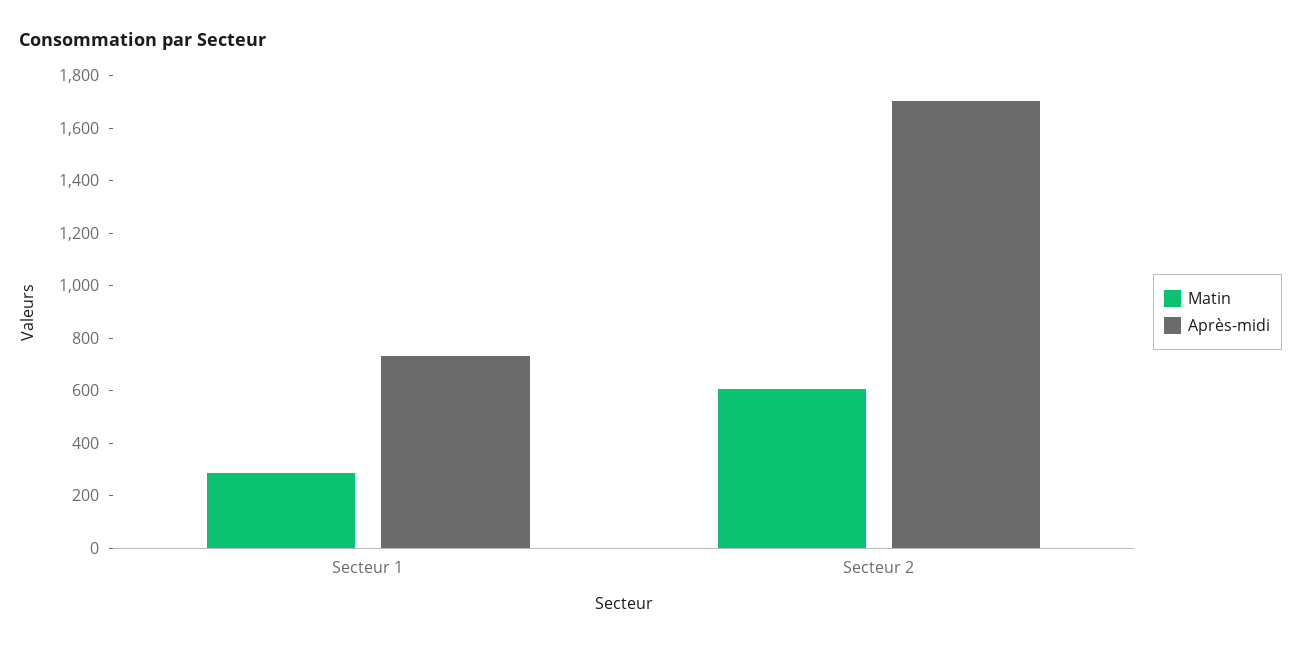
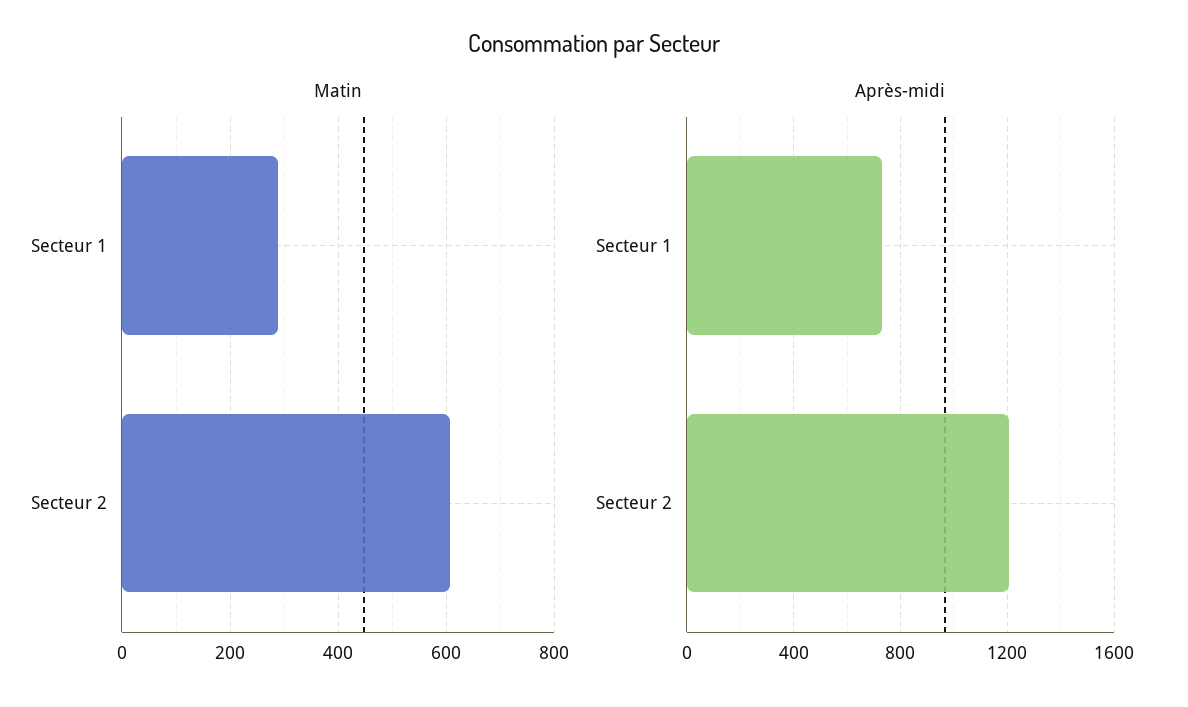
Après-midi, Secteur 2: 1700 -> 1200

